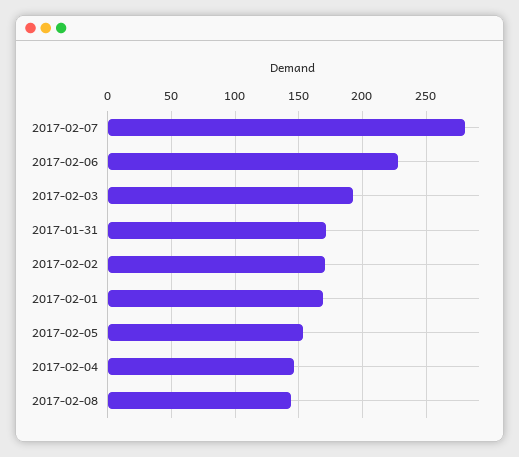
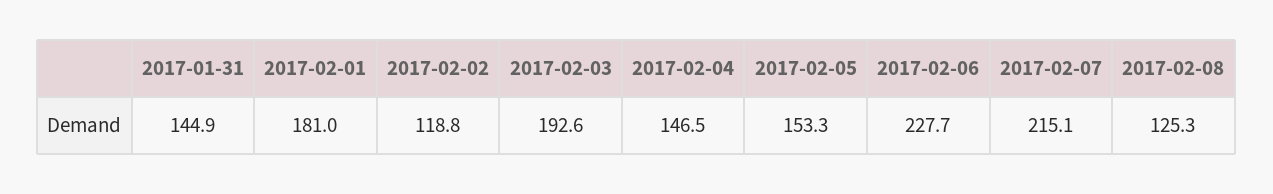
2017-02-07: 280 -> 215.1
2017-01-31: 170 -> 144.9
2017-02-02: 170 -> 118.8
2017-02-01: 170 -> 181
2017-02-08: 145 -> 125.3

